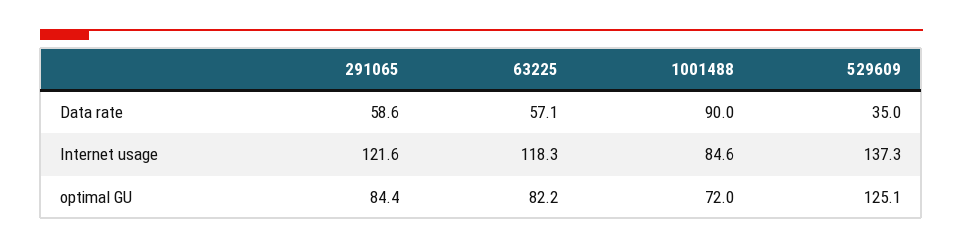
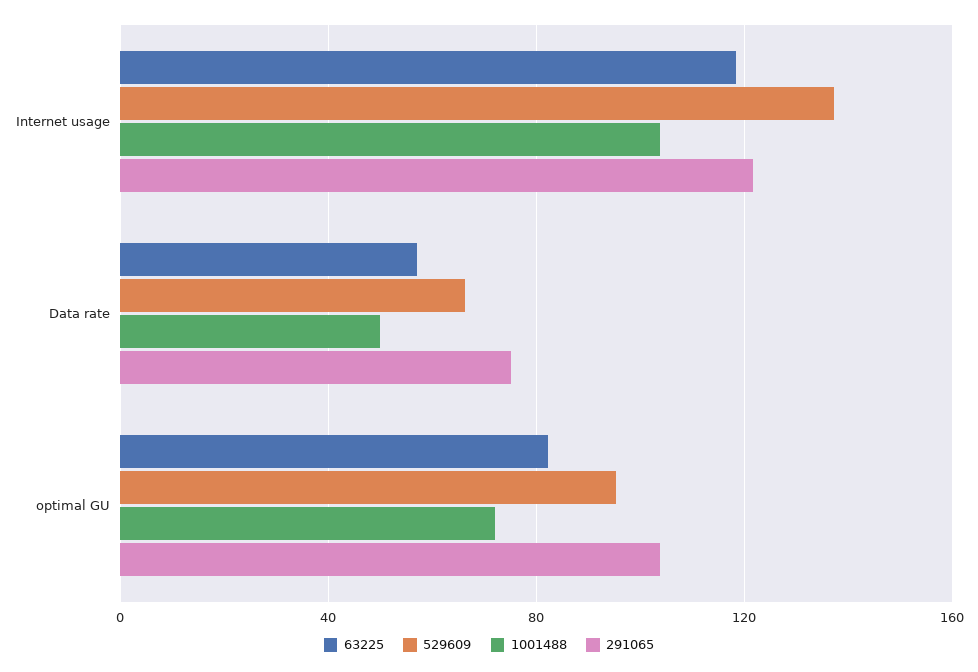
291065, Data rate: 58.6 -> 75
1001488, Data rate: 90 -> 50
529609, Data rate: 35 -> 65
1001488, Internet usage: 84.6 -> 105
291065, optimal GU: 84.4 -> 105
529609, optimal GU: 125.1 -> 95

